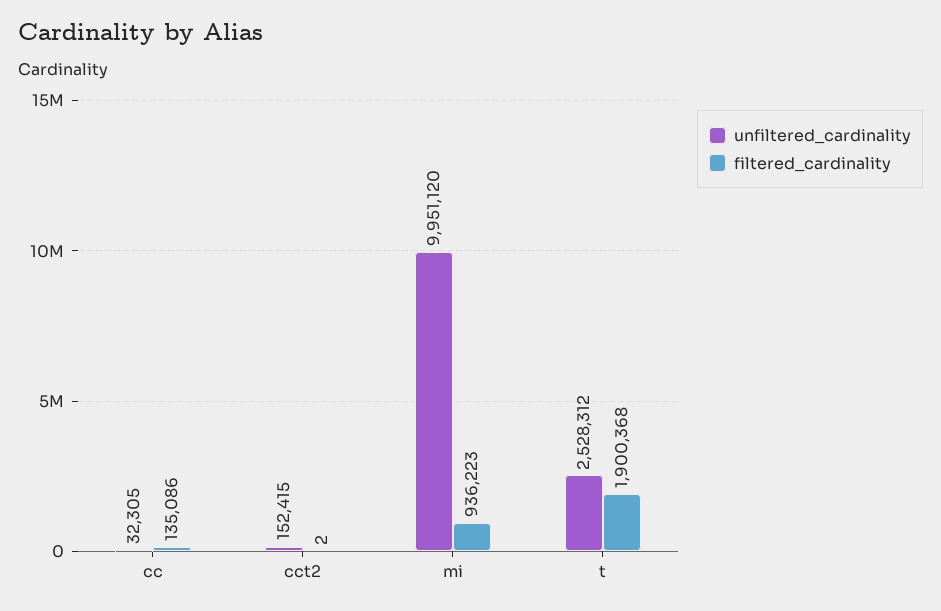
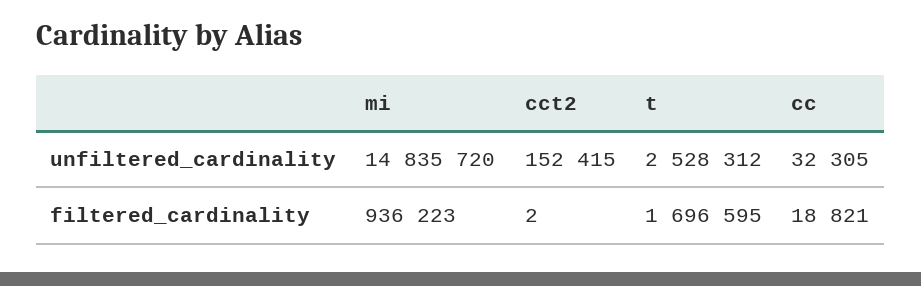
filtered_cardinality, cc: 135086 -> 18821
unfiltered_cardinality, mi: 9951120 -> 14835720
filtered_cardinality, t: 1900368 -> 1696595

